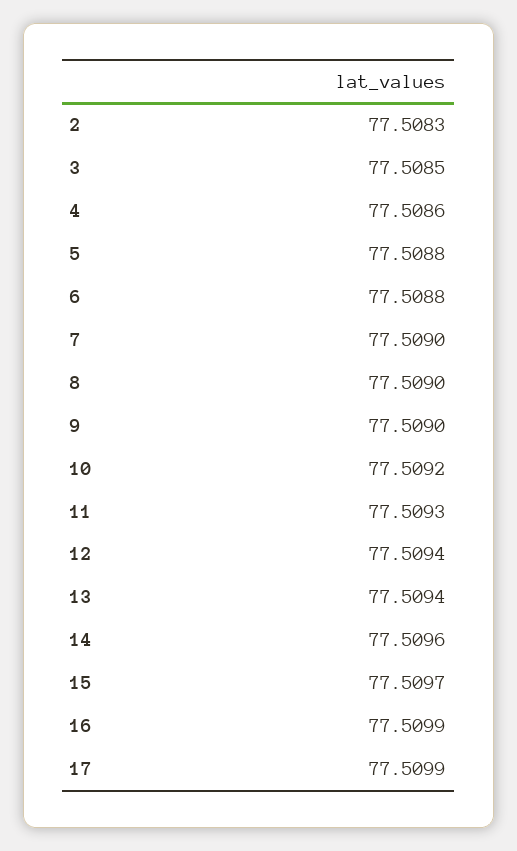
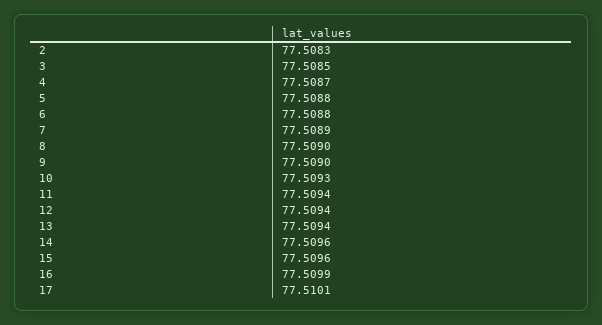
4: 77.5086 -> 77.5087
7: 77.509 -> 77.5089
10: 77.5092 -> 77.5093
11: 77.5093 -> 77.5094
15: 77.5097 -> 77.5096
17: 77.5099 -> 77.5101

